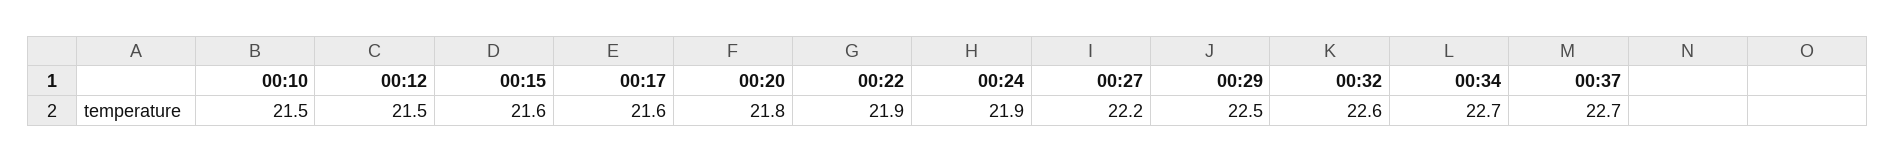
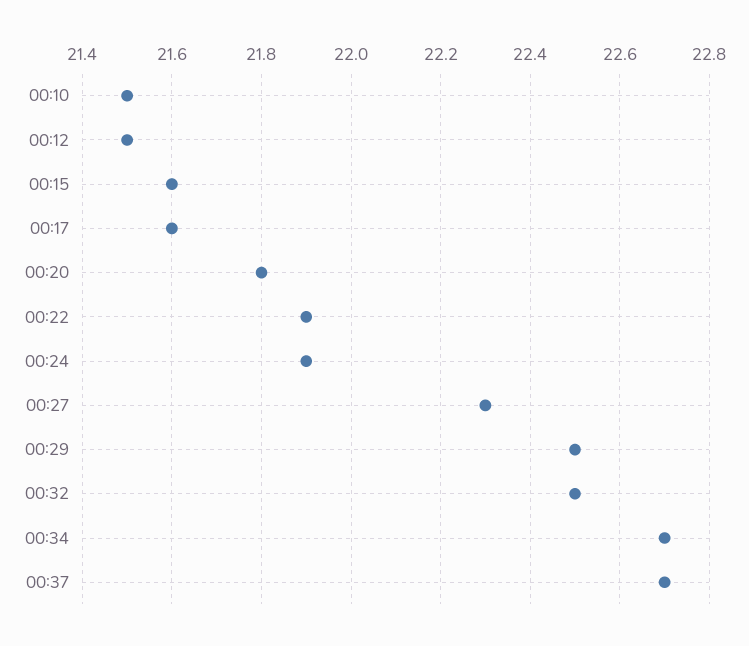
00:27: 22.2 -> 22.3
00:32: 22.6 -> 22.5

